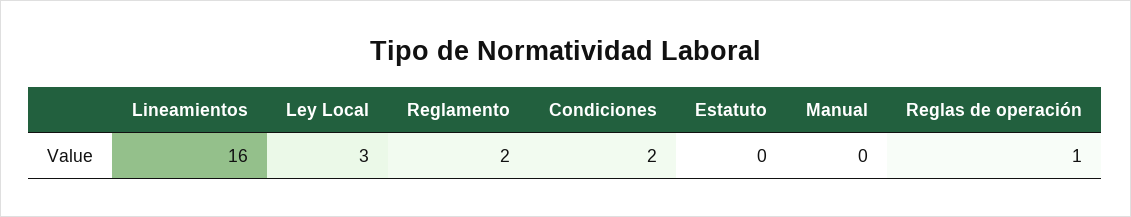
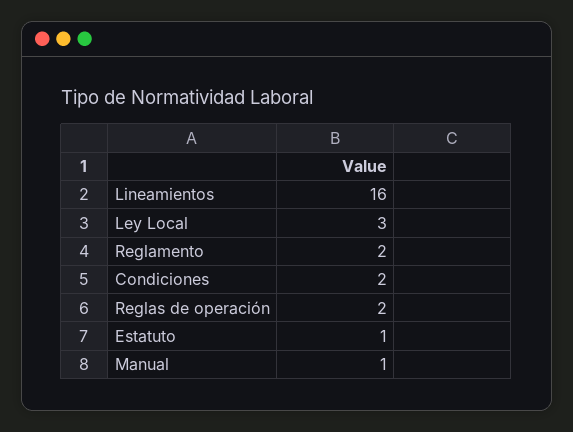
Estatuto: 0 -> 1
Manual: 0 -> 1
Reglas de operación: 1 -> 2

